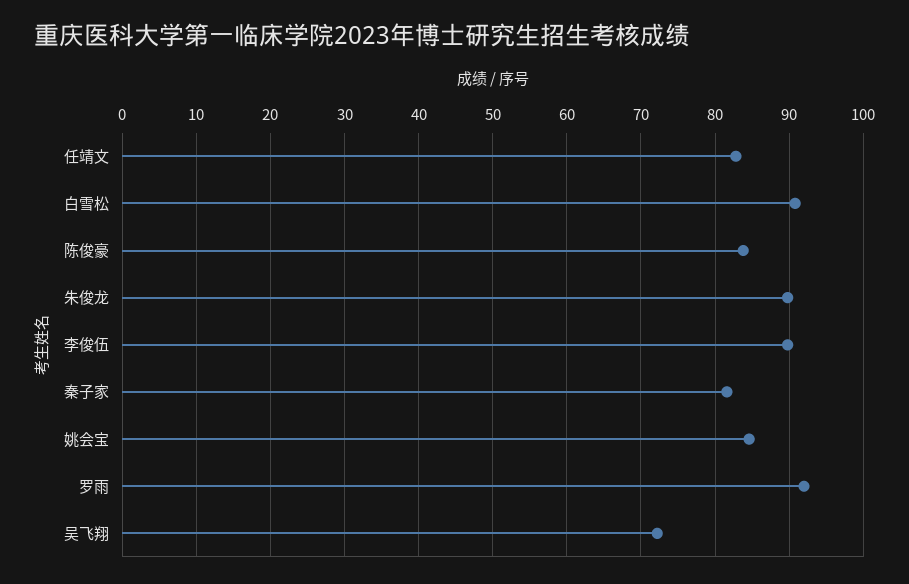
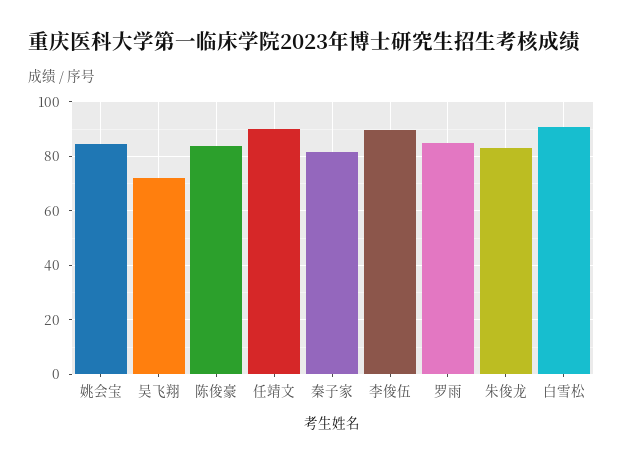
任靖文: 83 -> 90
朱俊龙: 90 -> 82.5
罗雨: 92 -> 85

